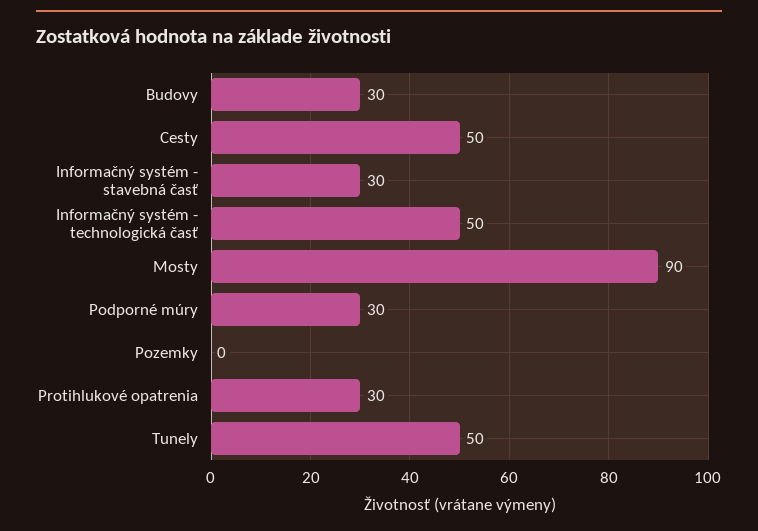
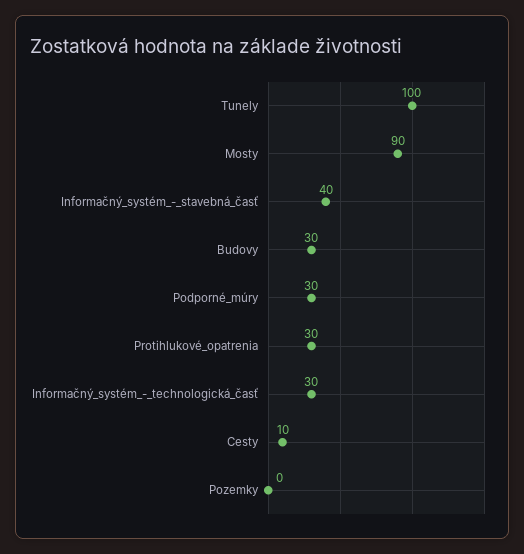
Cesty: 50 -> 10
Informačný systém - stavebná časť: 30 -> 40
Informačný systém - technologická časť: 50 -> 30
Tunely: 50 -> 100

